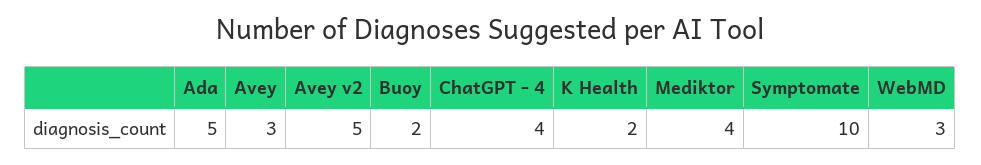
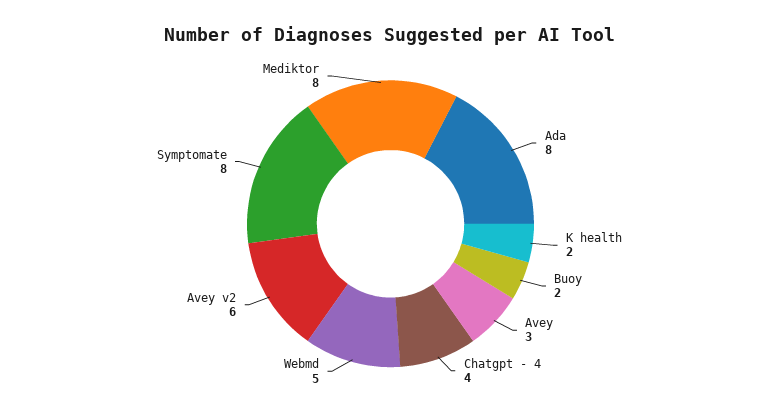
Ada: 5 -> 8
Avey v2: 5 -> 6
Mediktor: 4 -> 8
Symptomate: 10 -> 8
WebMD: 3 -> 5

